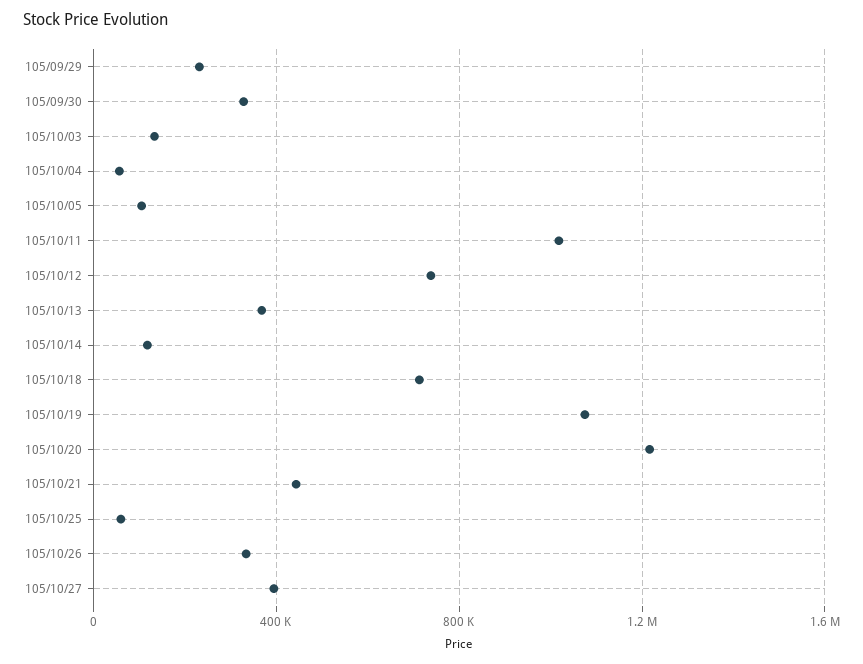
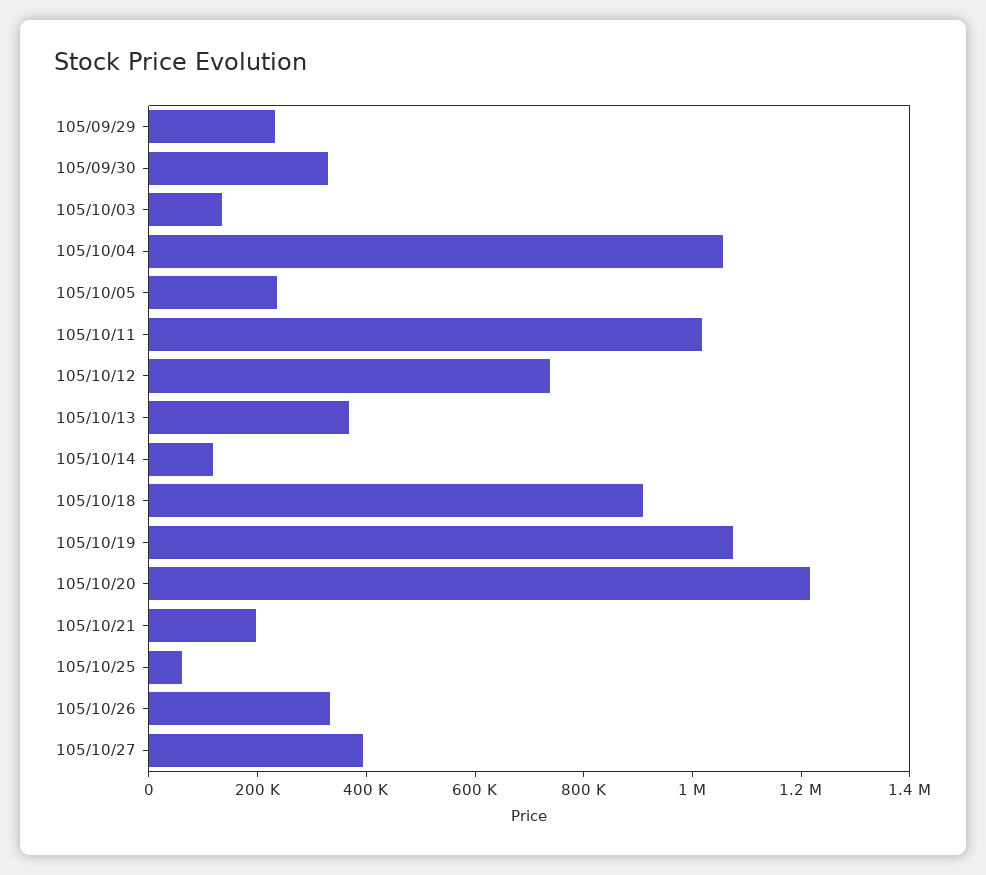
105/10/04: 50000 -> 1050000
105/10/05: 100000 -> 250000
105/10/18: 700000 -> 900000
105/10/21: 450000 -> 200000

